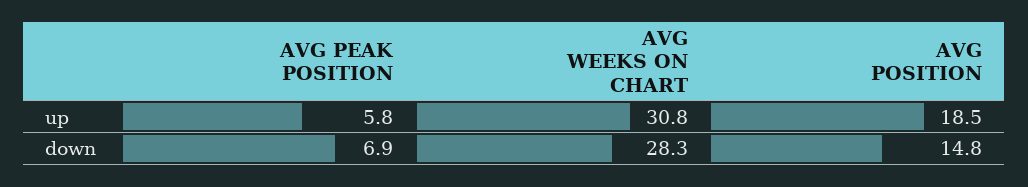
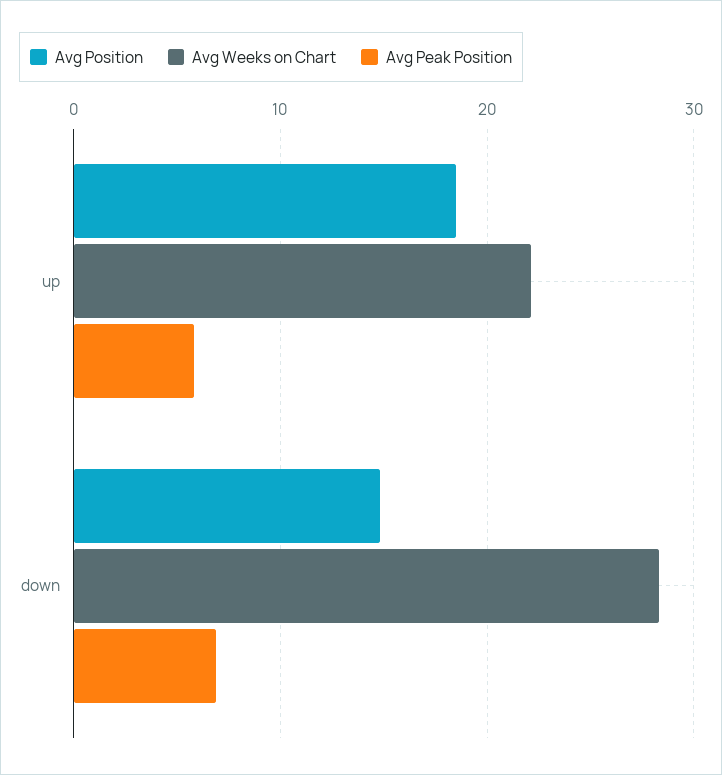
AVG WEEKS ON CHART, up: 30.8 -> 22

